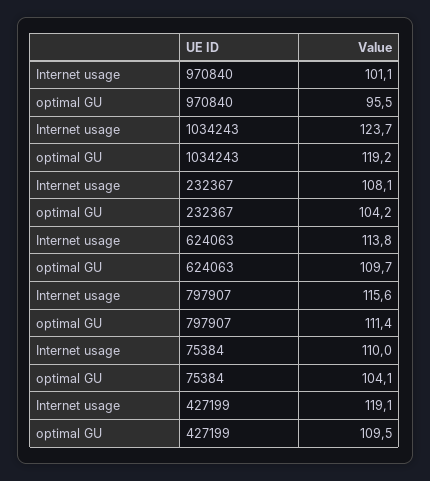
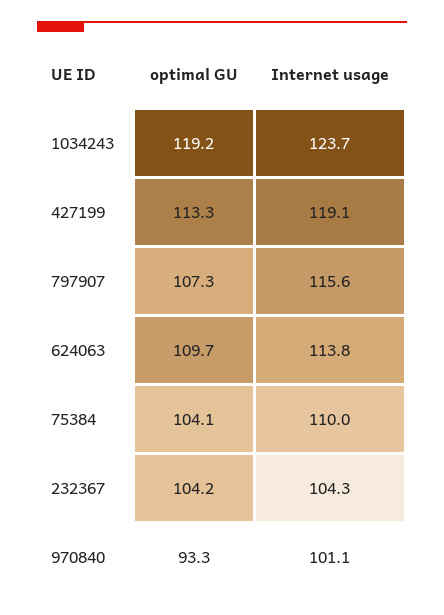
optimal GU, 970840: 95.5 -> 93.3
Internet usage, 232367: 108.1 -> 104.3
optimal GU, 797907: 111.4 -> 107.3
optimal GU, 427199: 109.5 -> 113.3

